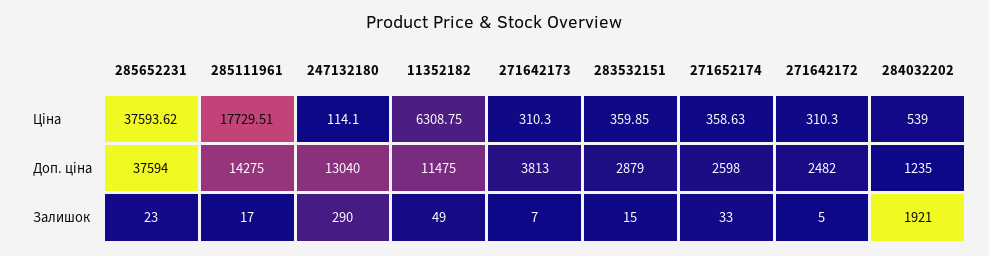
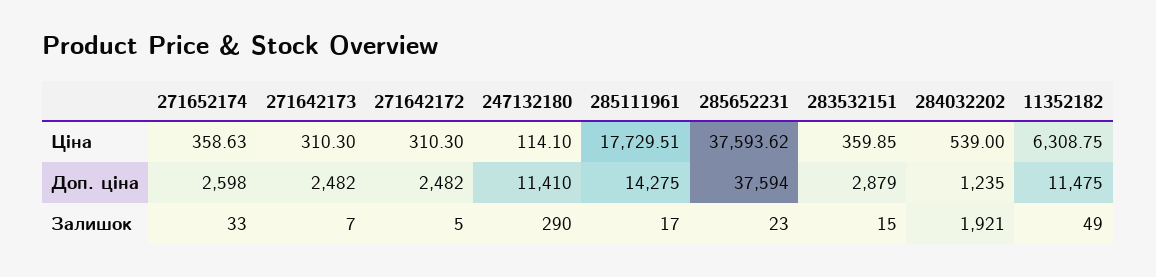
247132180, Доп. ціна: 13040 -> 11410
271642173, Доп. ціна: 3813 -> 2482

